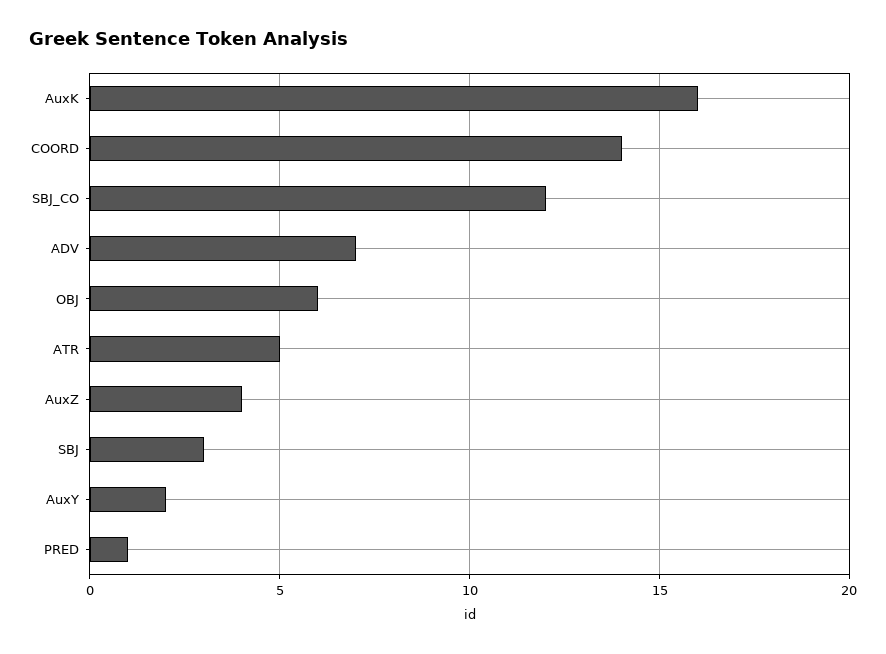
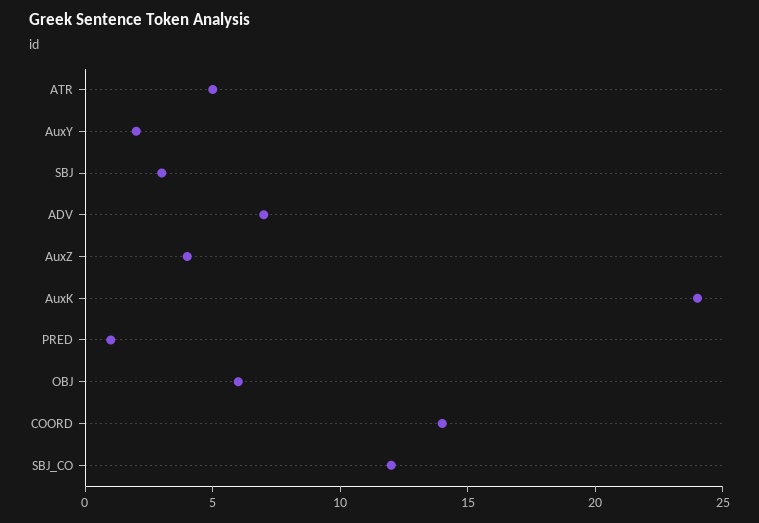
AuxK: 16 -> 24

